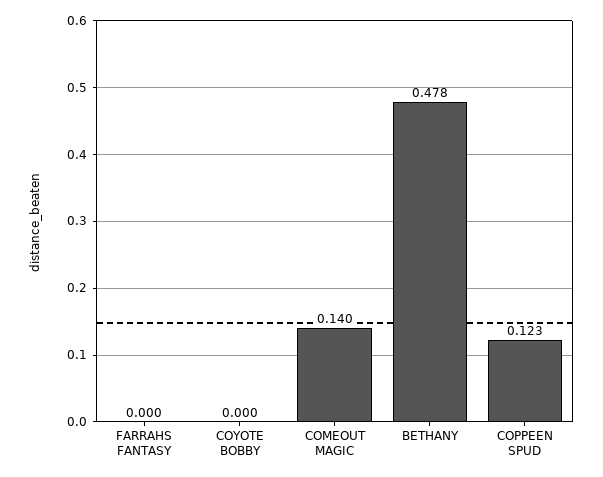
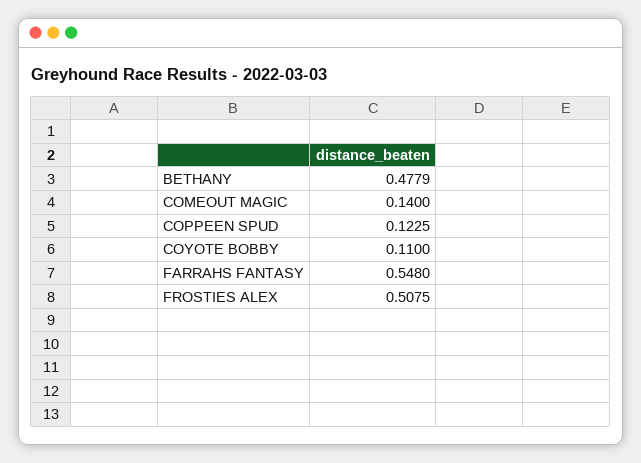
FARRAHS FANTASY: 0 -> 0.548
COYOTE BOBBY: 0 -> 0.11
FROSTIES ALEX: none -> 0.5075

